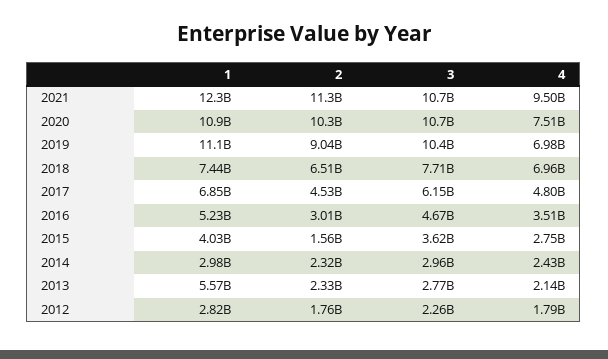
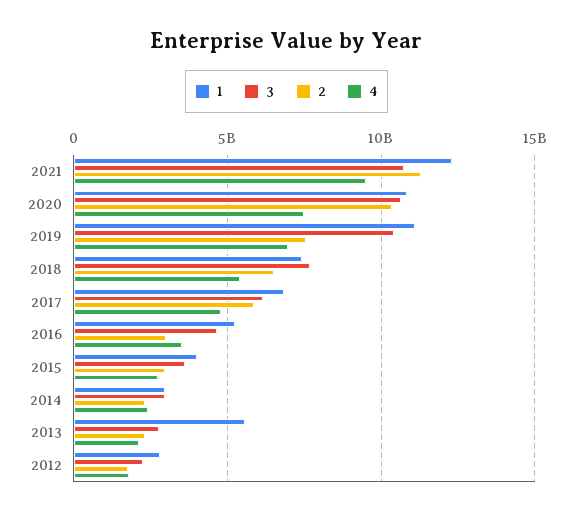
2, 2019: 9040000000 -> 7500000000
4, 2018: 6960000000 -> 5500000000
2, 2017: 4530000000 -> 6000000000
2, 2015: 1560000000 -> 3000000000

